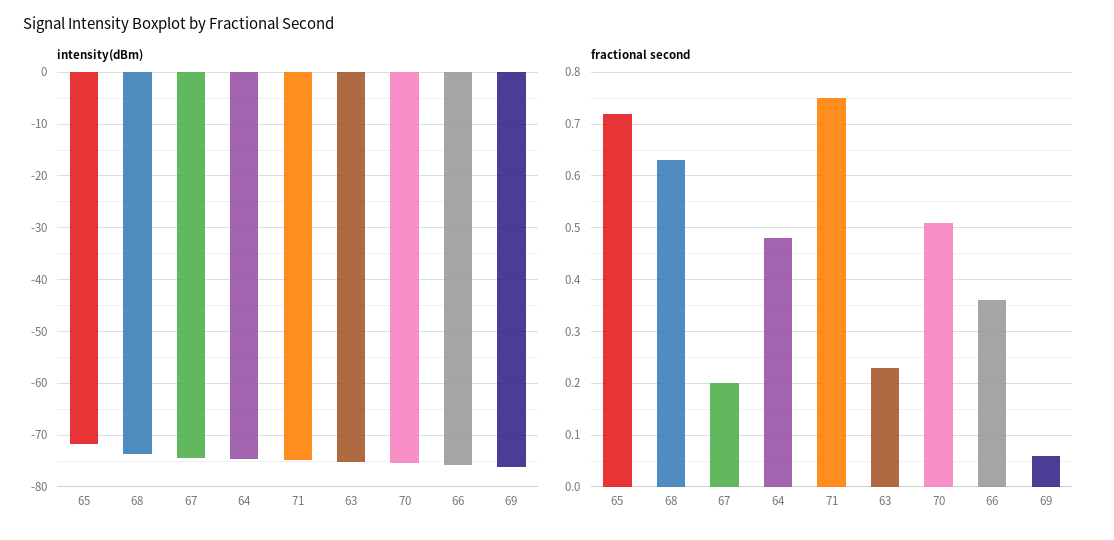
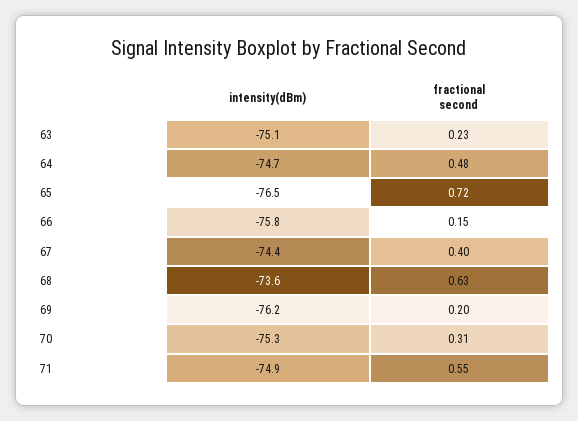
intensity(dBm), 65: -72 -> -76.5
fractional second, 67: 0.2 -> 0.4
fractional second, 71: 0.75 -> 0.55
fractional second, 70: 0.5 -> 0.31
fractional second, 66: 0.35 -> 0.15
fractional second, 69: 0.05 -> 0.2

